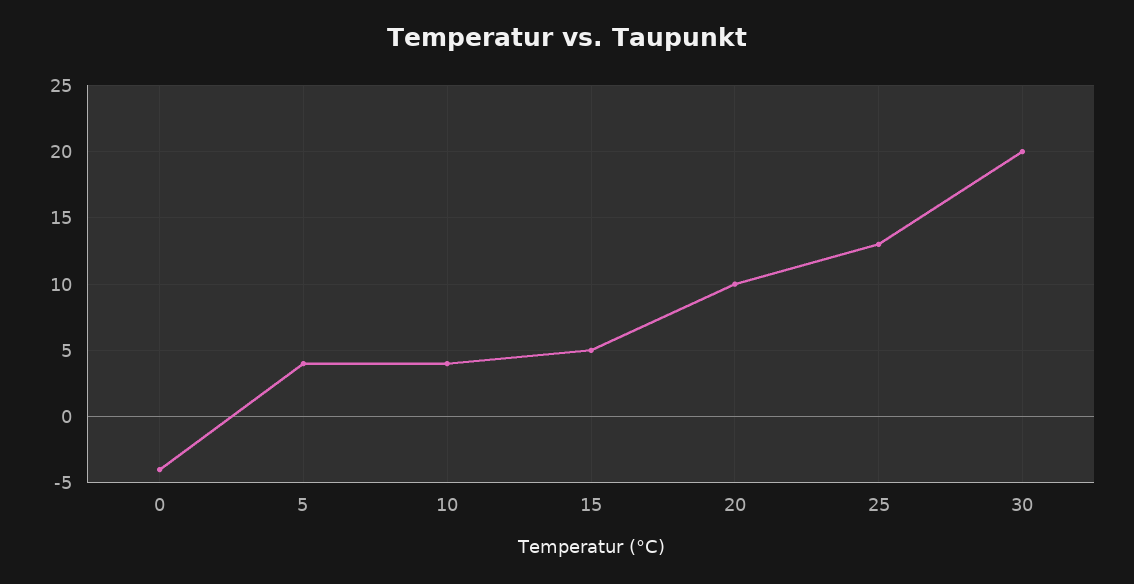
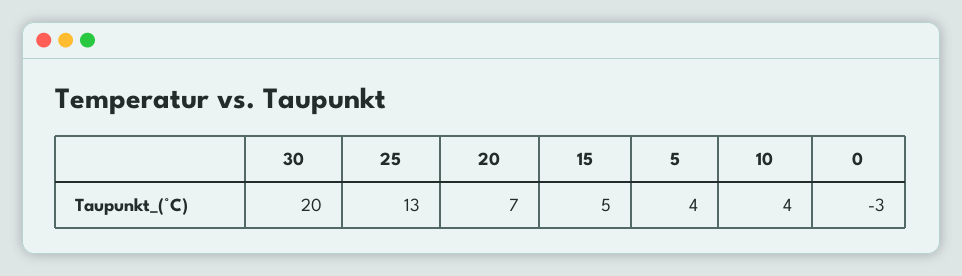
0: -4 -> -3
20: 10 -> 7

